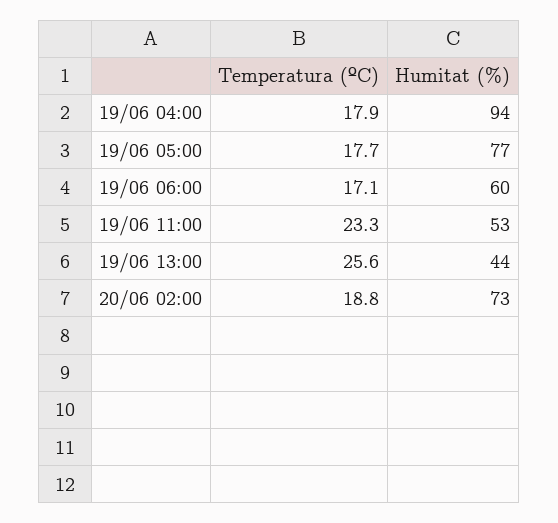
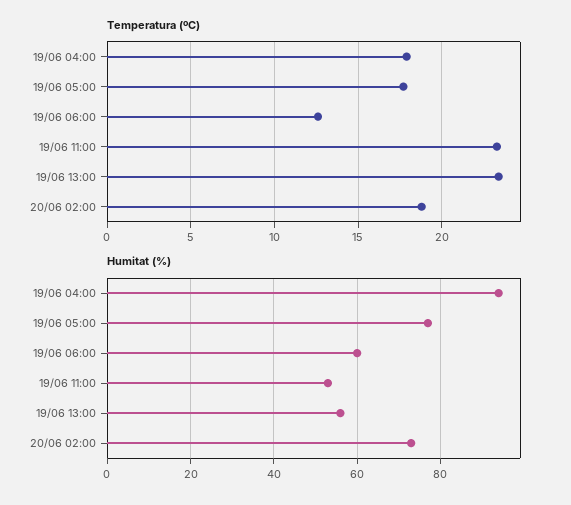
Temperatura (ºC), 19/06 06:00: 17.1 -> 12.5
Temperatura (ºC), 19/06 13:00: 25.6 -> 23.5
Humitat (%), 19/06 13:00: 44 -> 55

